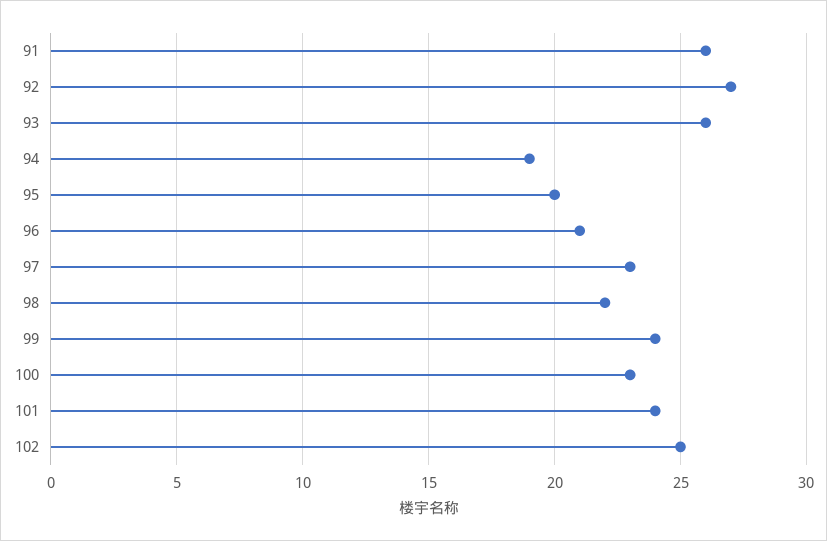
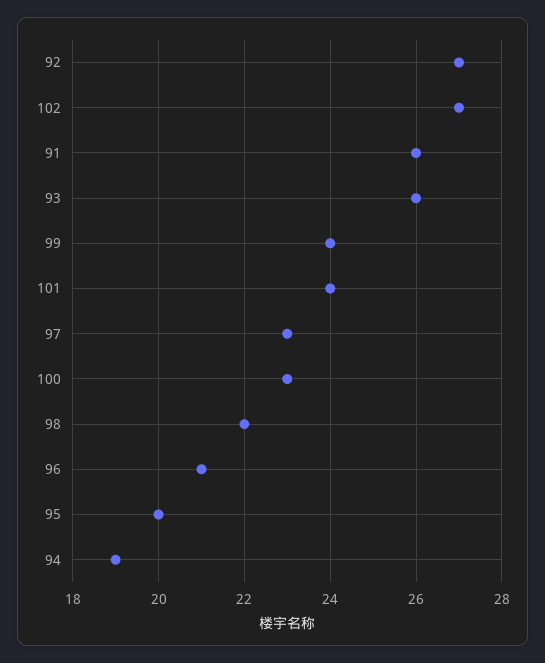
102: 25 -> 27

